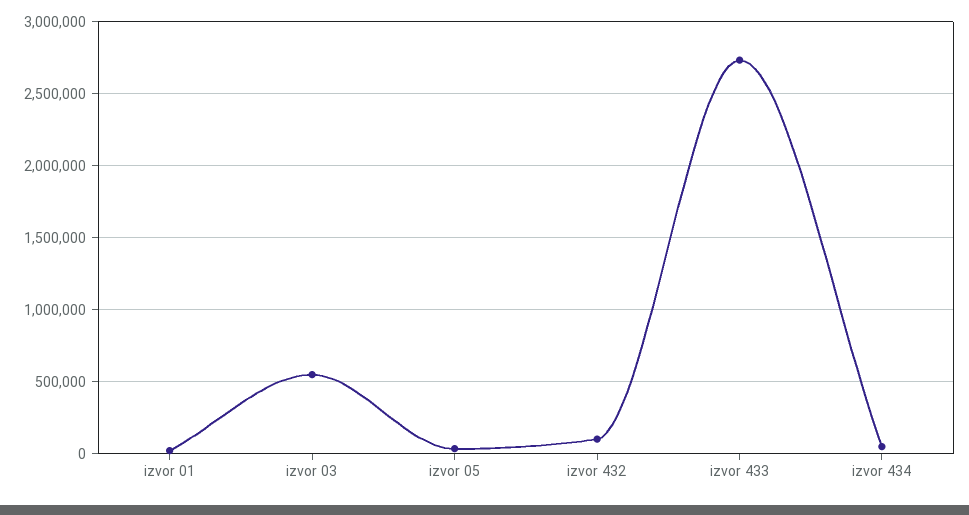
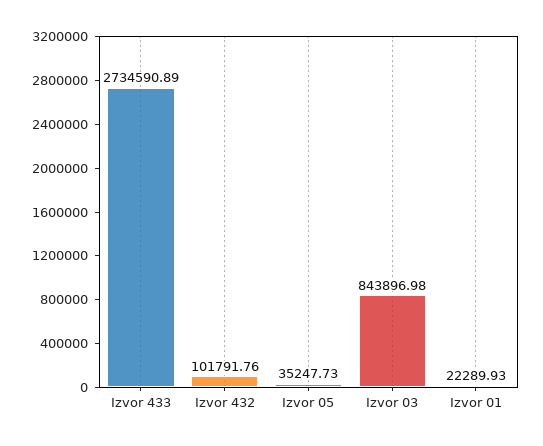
izvor 03: 550000 -> 843896.98
izvor 434: 50000 -> none

